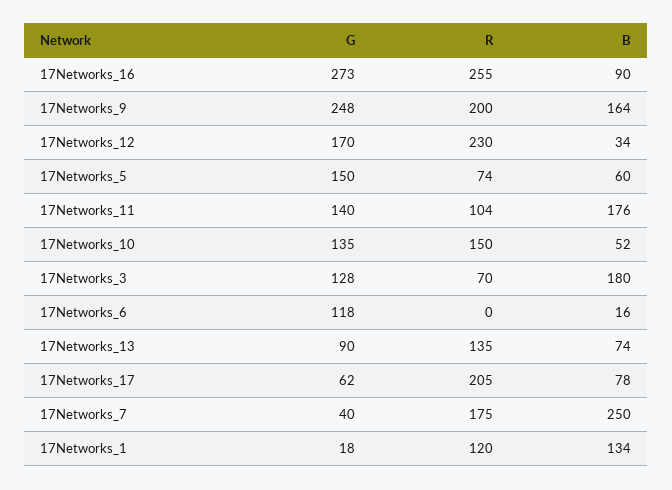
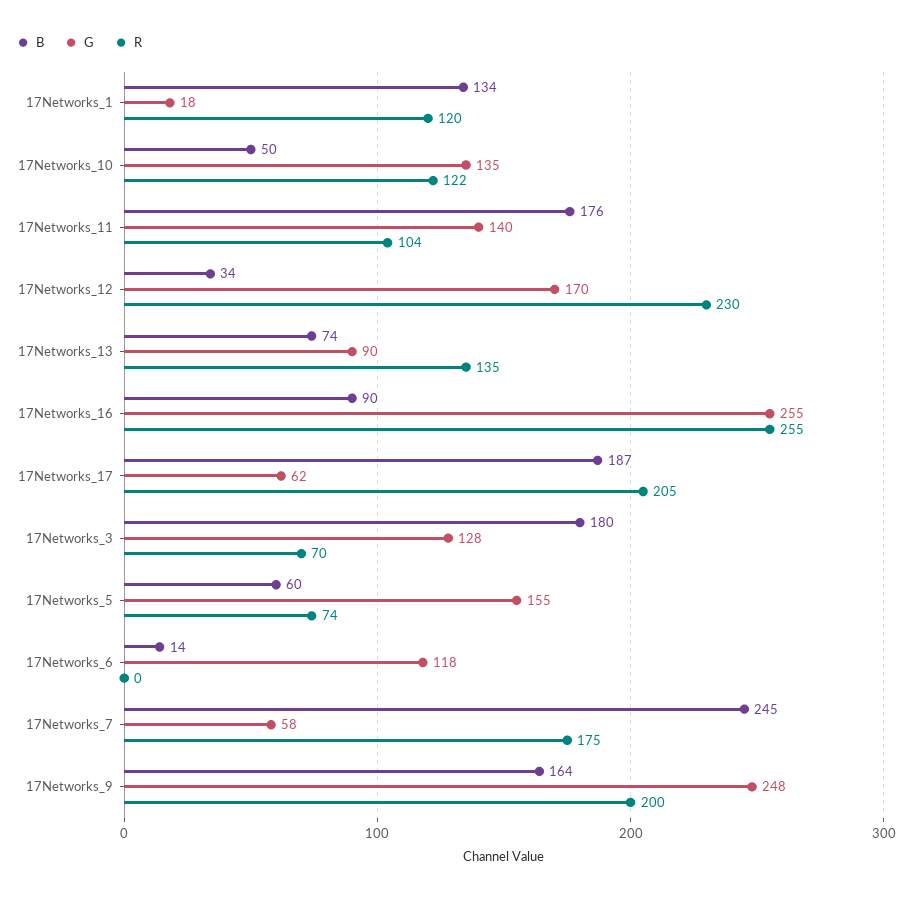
G, 17Networks_16: 273 -> 255
G, 17Networks_5: 150 -> 155
R, 17Networks_10: 150 -> 122
B, 17Networks_10: 52 -> 50
B, 17Networks_6: 16 -> 14
B, 17Networks_17: 78 -> 187
G, 17Networks_7: 40 -> 58
B, 17Networks_7: 250 -> 245

